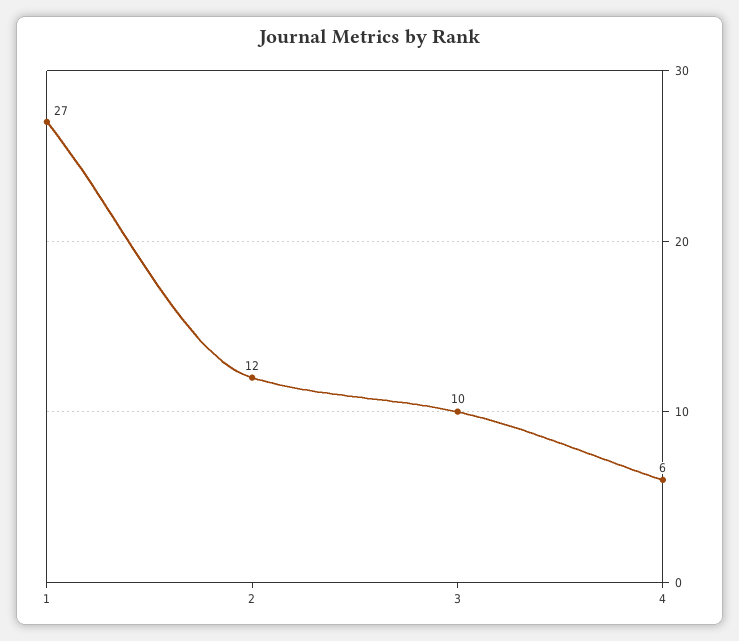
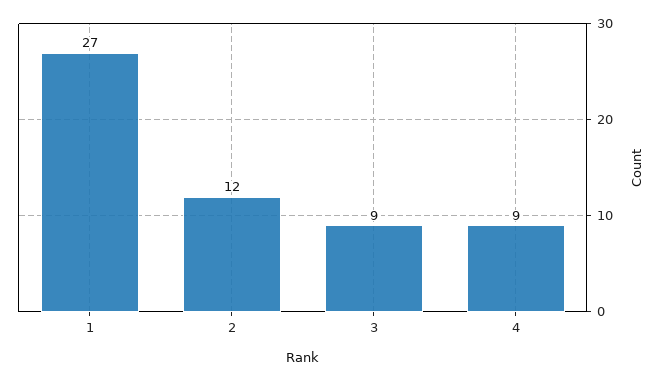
3: 10 -> 9
4: 6 -> 9

